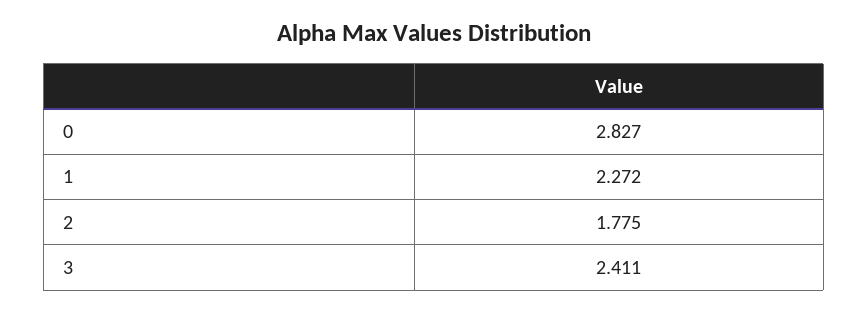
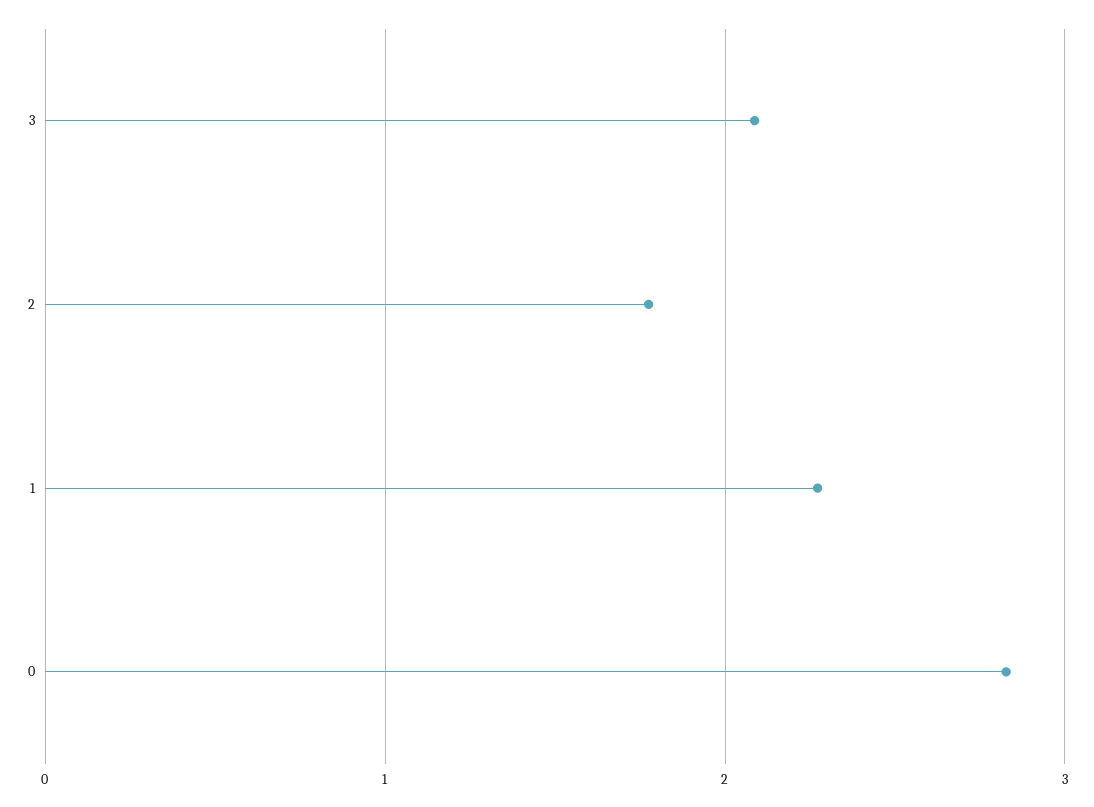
3: 2.411 -> 2.1

